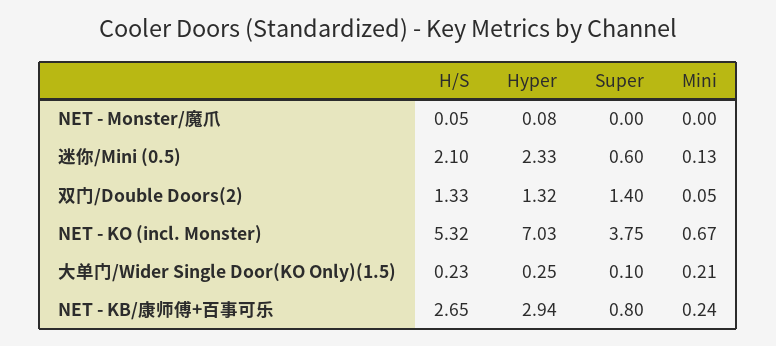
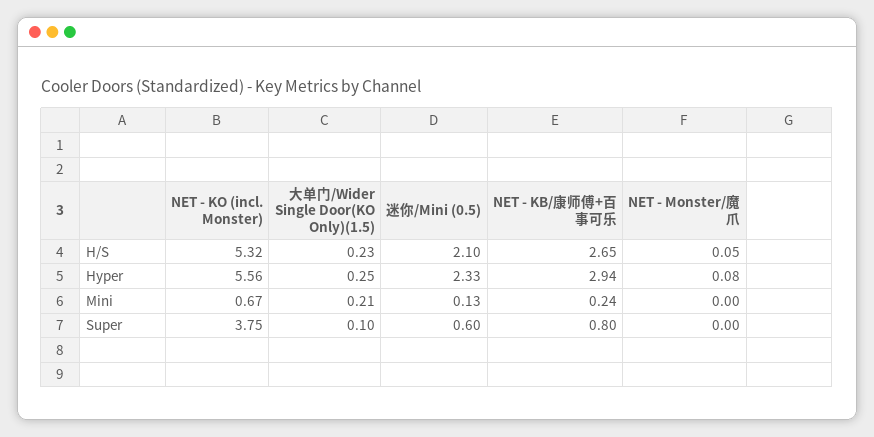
H/S, 双门/Double Doors(2): 1.33 -> none
Hyper, 双门/Double Doors(2): 1.32 -> none
Super, 双门/Double Doors(2): 1.4 -> none
Mini, 双门/Double Doors(2): 0.05 -> none
Hyper, NET - KO (incl. Monster): 7.03 -> 5.56

